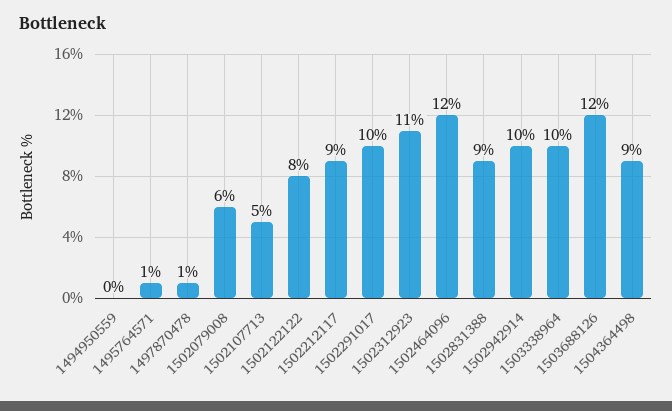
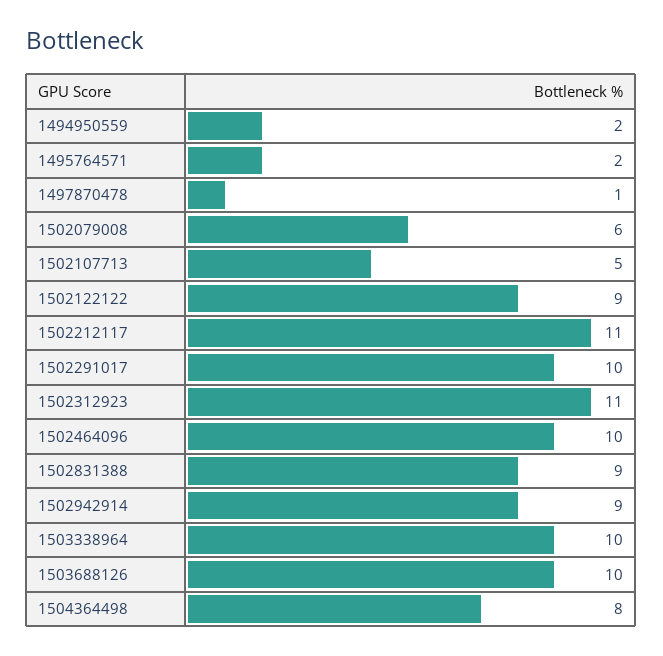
1494950559: 0 -> 2
1495764571: 1 -> 2
1502122122: 8 -> 9
1502212117: 9 -> 11
1502464096: 12 -> 10
1502942914: 10 -> 9
1503688126: 12 -> 10
1504364498: 9 -> 8

